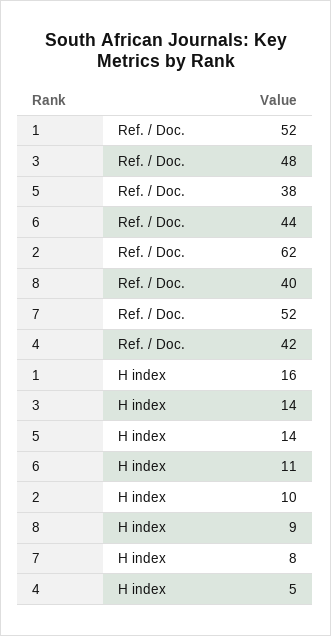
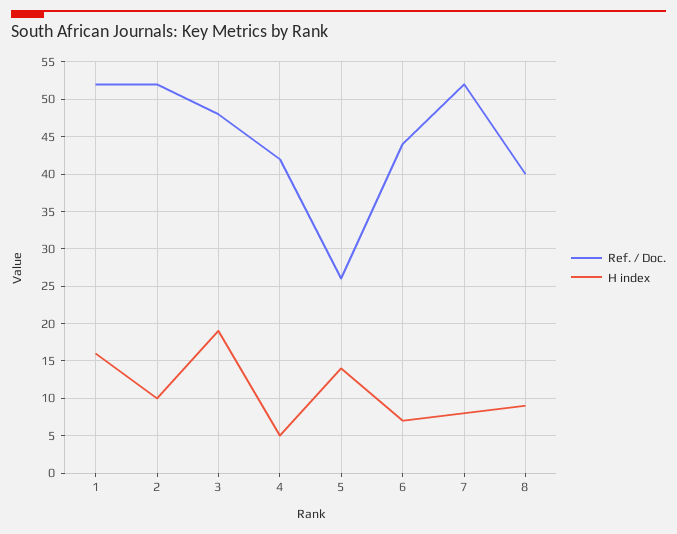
Ref. / Doc., 5: 38 -> 26
Ref. / Doc., 2: 62 -> 52
H index, 3: 14 -> 19
H index, 6: 11 -> 7

